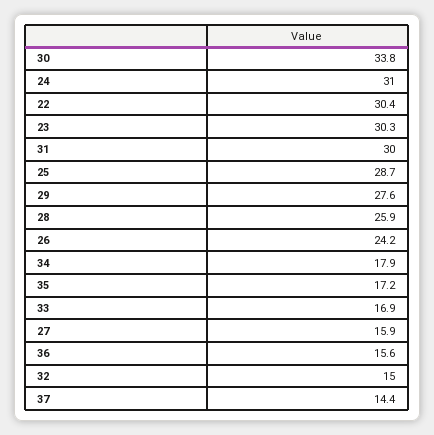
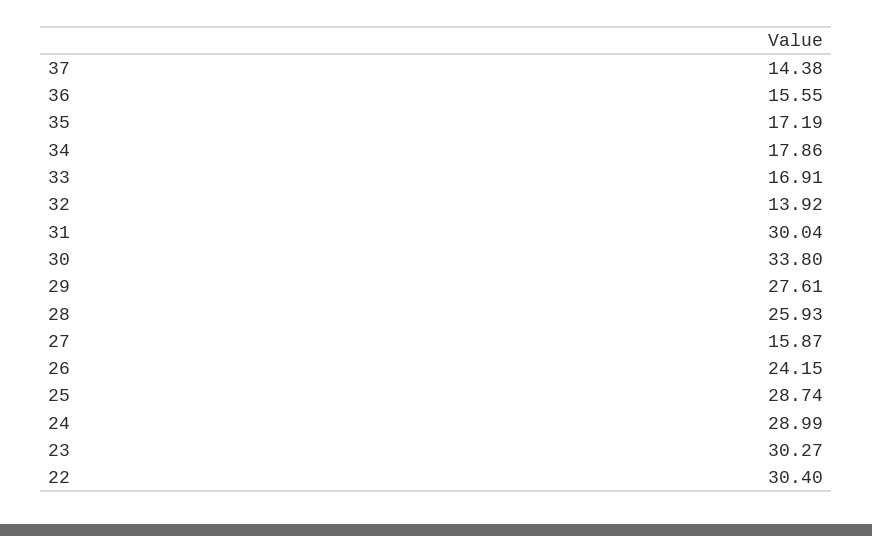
24: 31 -> 28.99
32: 15 -> 13.92

